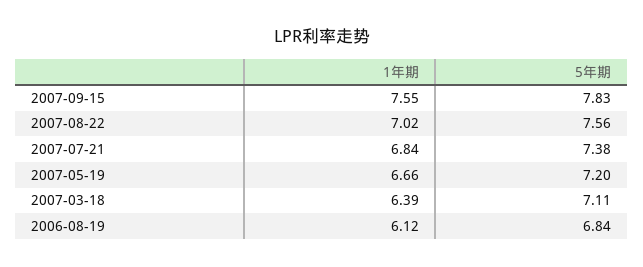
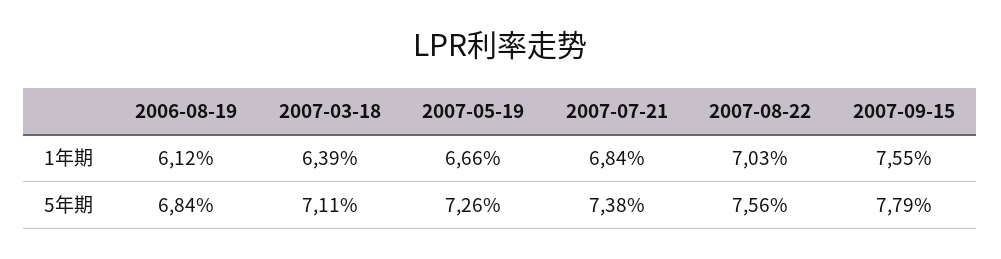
5年期, 2007-09-15: 7.83 -> 7.79
1年期, 2007-08-22: 7.02 -> 7.03
5年期, 2007-05-19: 7.2 -> 7.26

